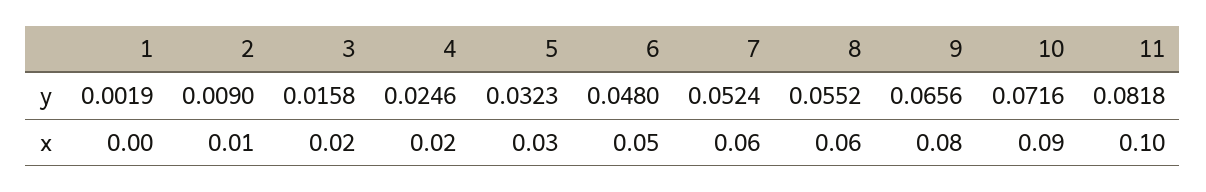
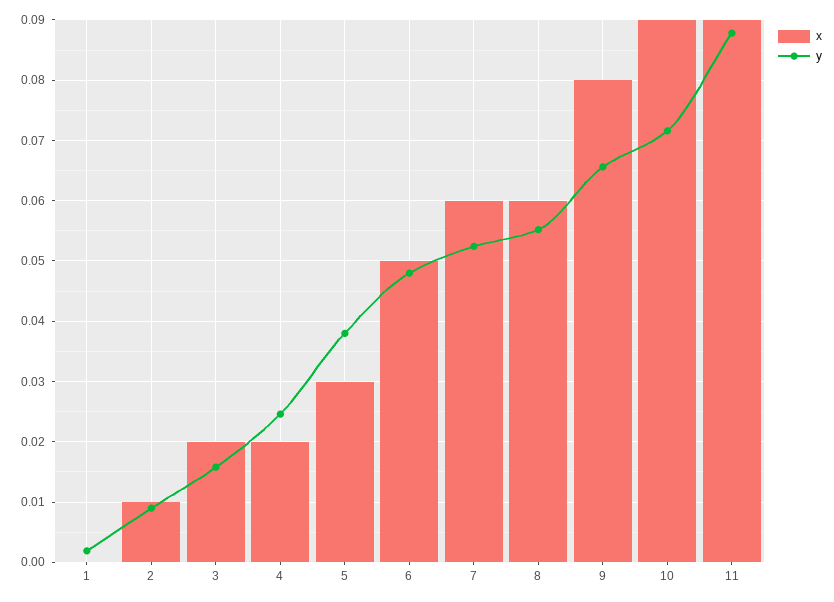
y, 5: 0.0323 -> 0.038
y, 11: 0.0818 -> 0.088
x, 11: 0.1 -> 0.09

